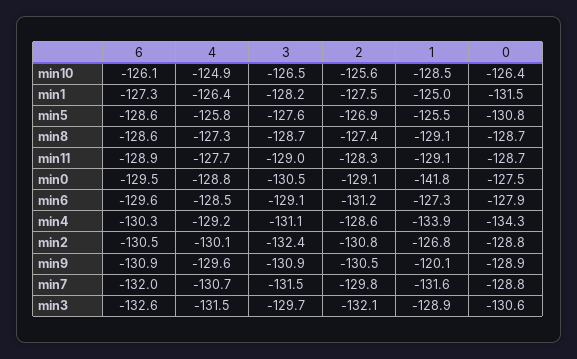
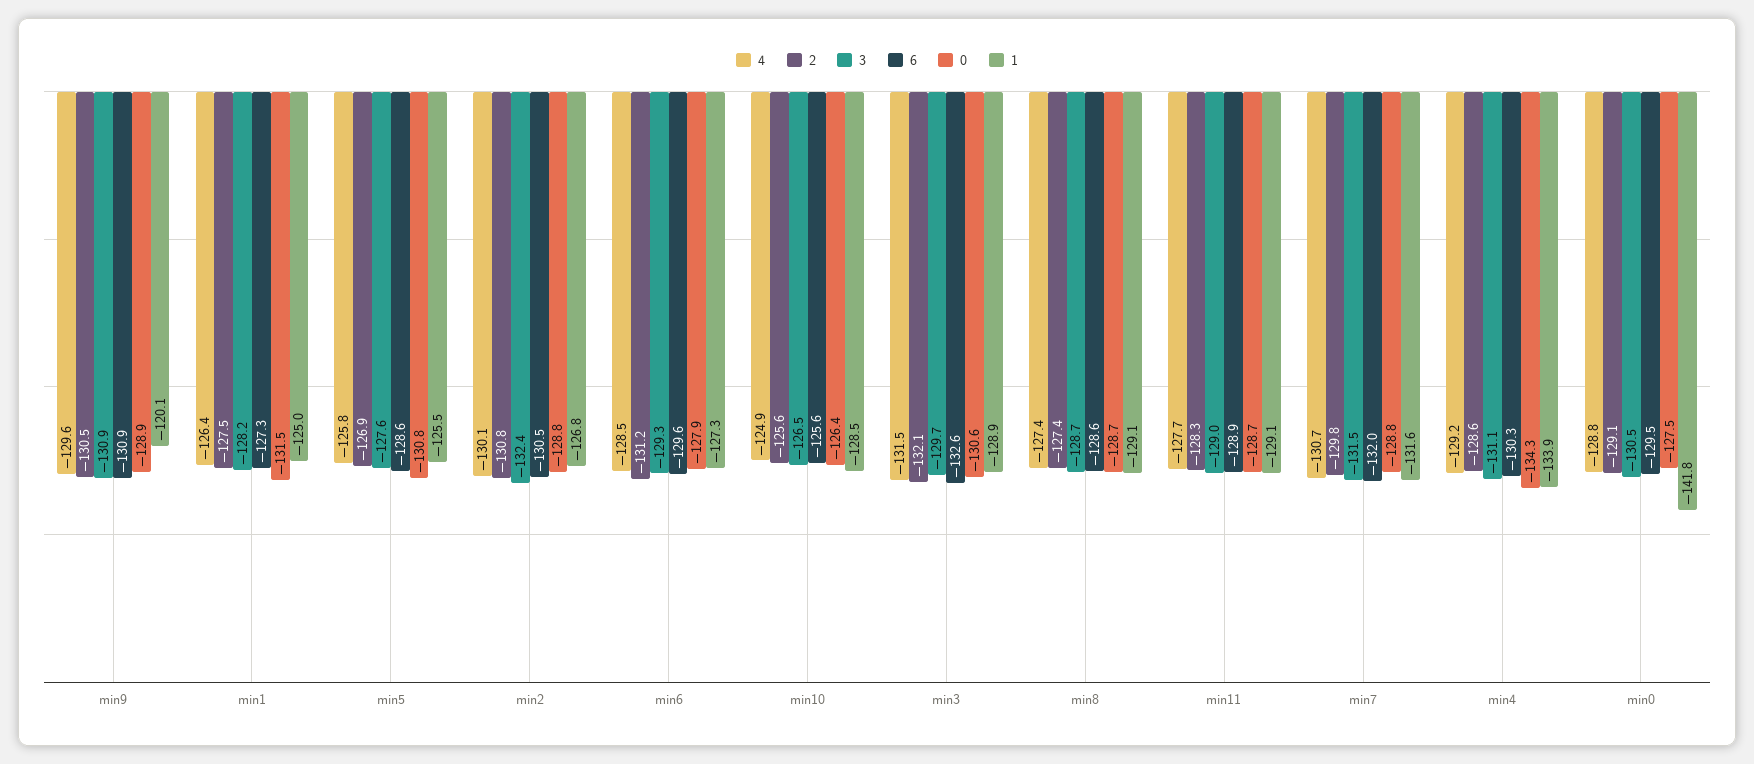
6, min10: -126.1 -> -125.6
4, min8: -127.3 -> -127.4
3, min6: -129.1 -> -129.3

